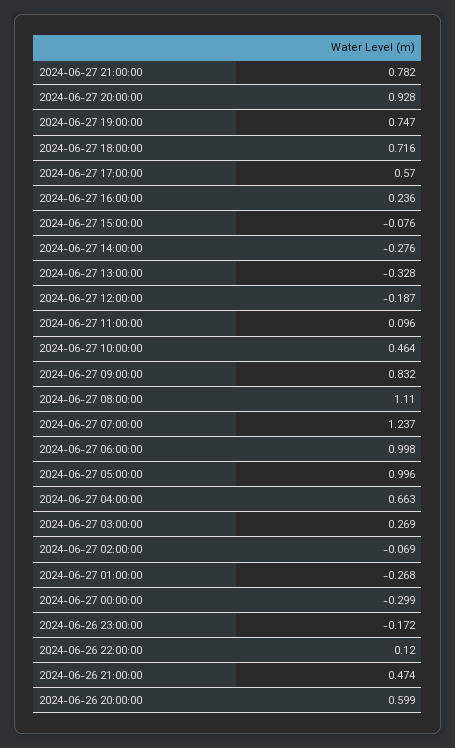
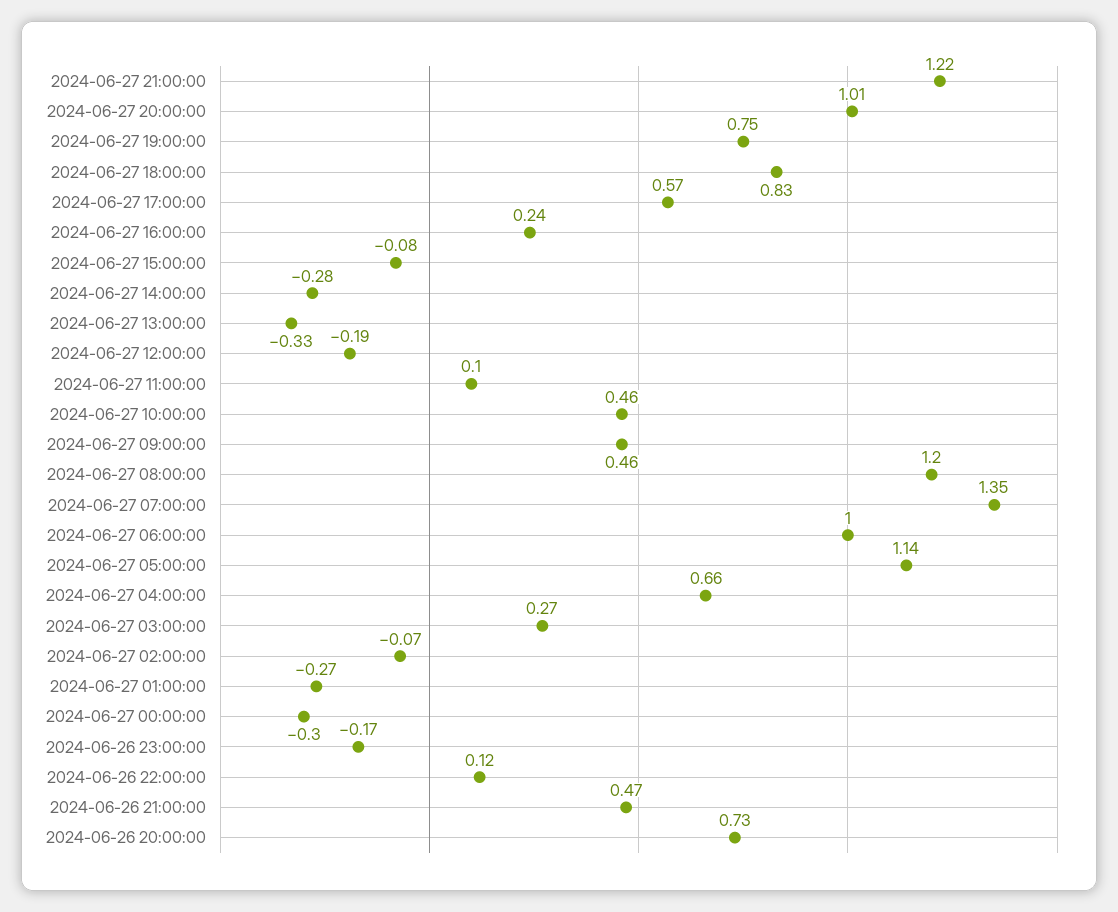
2024-06-27 21:00:00: 0.782 -> 1.22
2024-06-27 20:00:00: 0.928 -> 1.01
2024-06-27 18:00:00: 0.716 -> 0.83
2024-06-27 09:00:00: 0.832 -> 0.46
2024-06-27 08:00:00: 1.11 -> 1.2
2024-06-27 07:00:00: 1.237 -> 1.35
2024-06-27 05:00:00: 0.996 -> 1.14
2024-06-26 20:00:00: 0.599 -> 0.73

